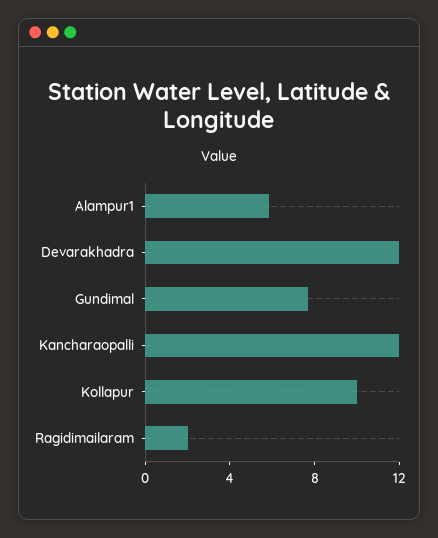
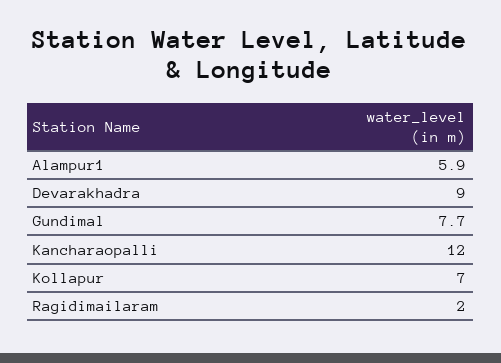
Devarakhadra: 12 -> 9
Kollapur: 10 -> 7

